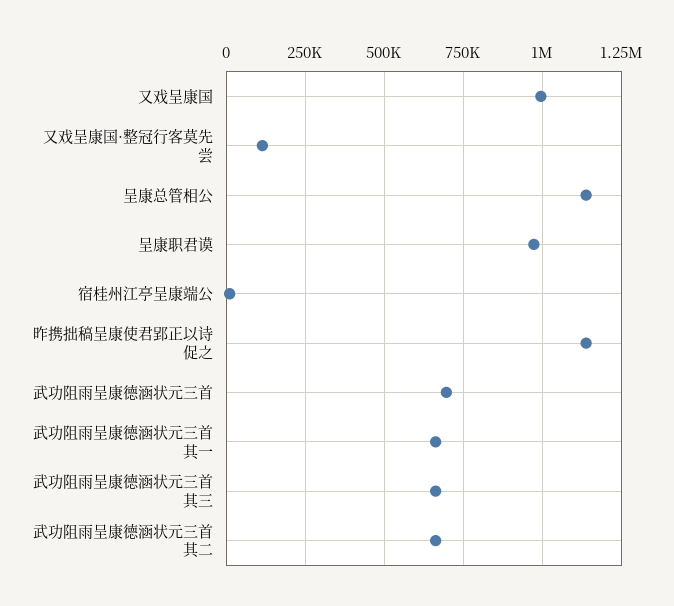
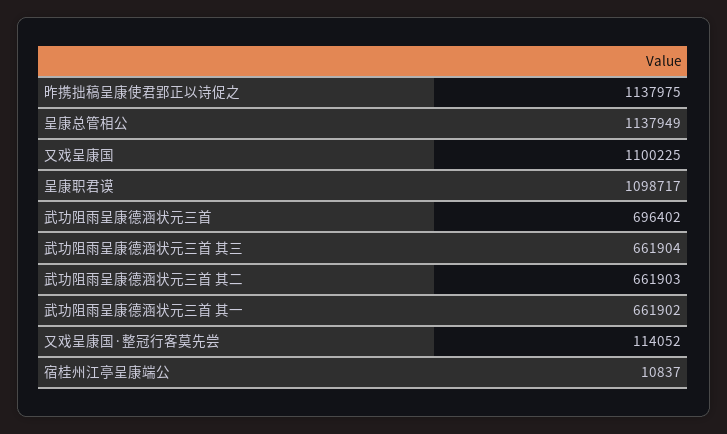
又戏呈康国: 1000000 -> 1100225
呈康职君谟: 975000 -> 1098717

